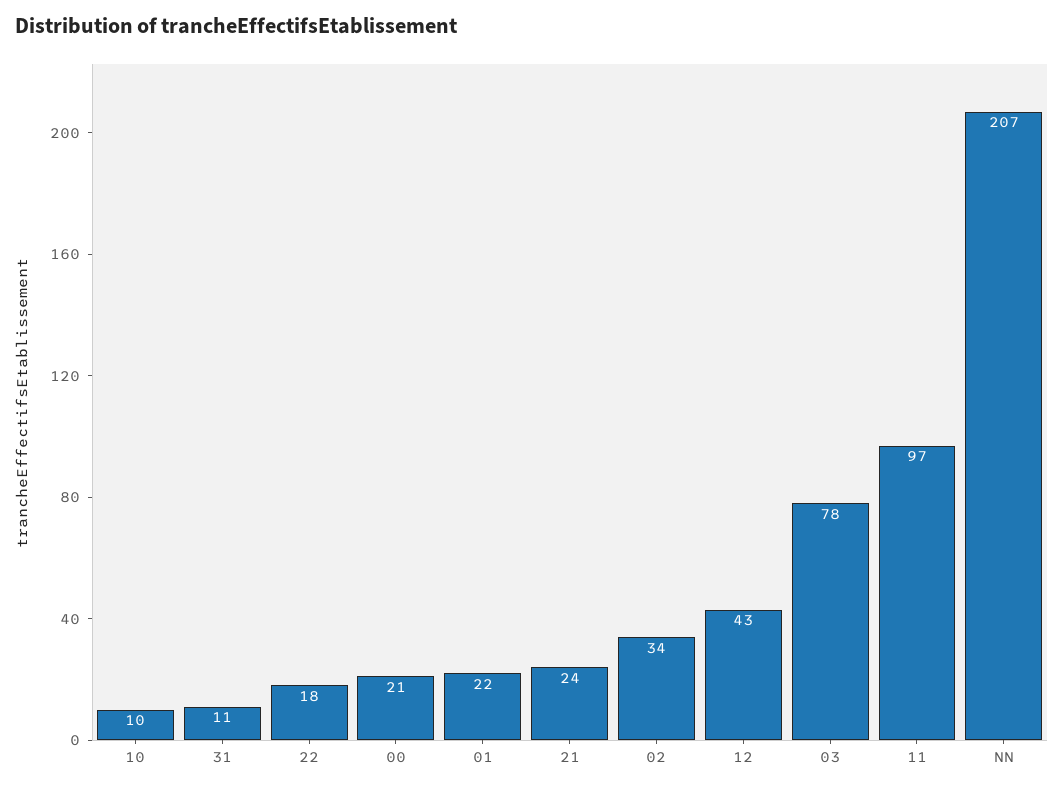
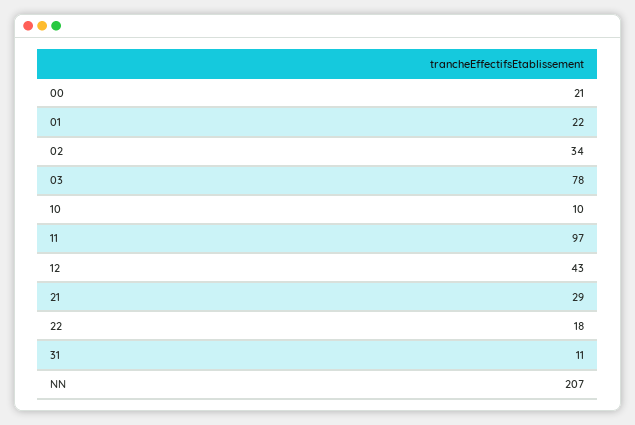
21: 24 -> 29

